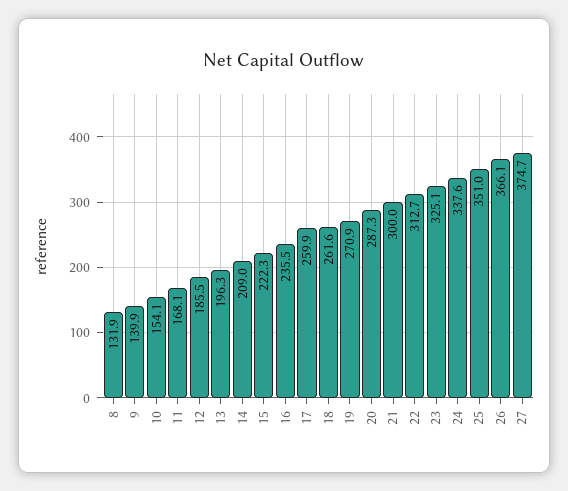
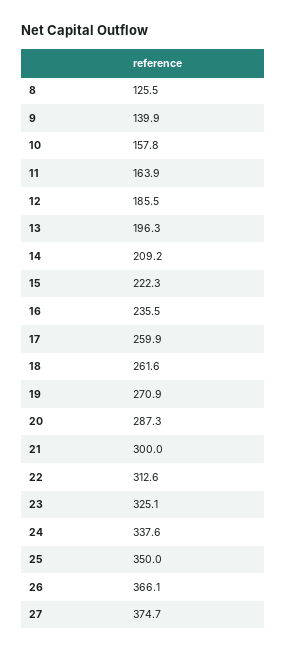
8: 131.9 -> 125.5
10: 154.1 -> 157.8
11: 168.1 -> 163.9
14: 209 -> 209.2
22: 312.7 -> 312.6
25: 351 -> 350

